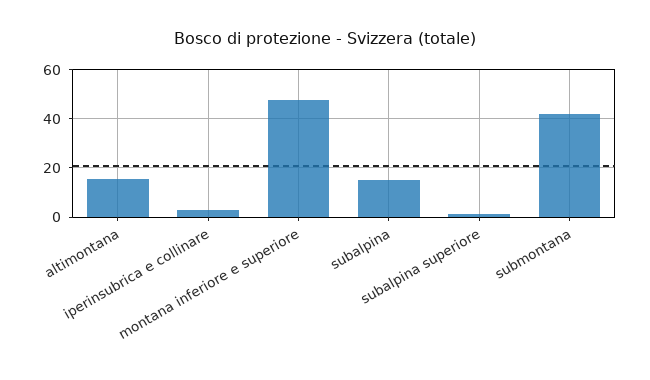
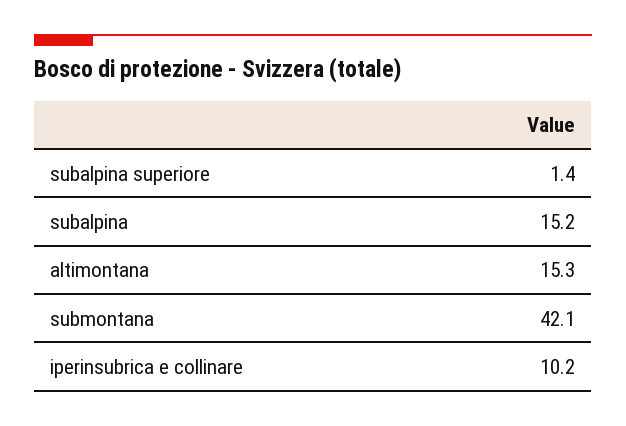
iperinsubrica e collinare: 2.5 -> 10.2
montana inferiore e superiore: 47.5 -> none

